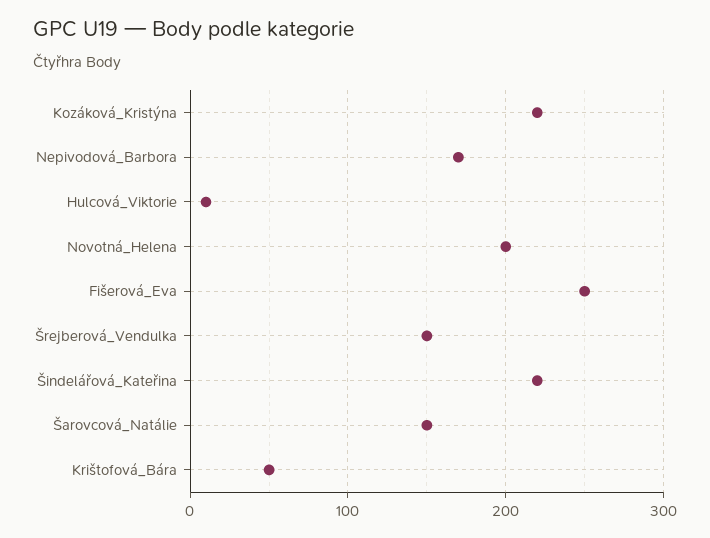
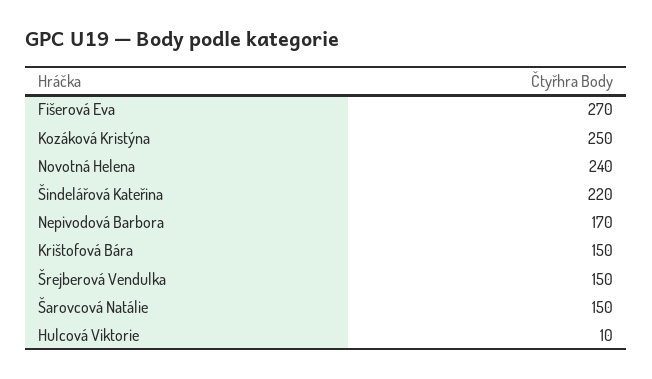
Kozáková_Kristýna: 220 -> 250
Novotná_Helena: 200 -> 240
Fišerová_Eva: 250 -> 270
Krištofová_Bára: 50 -> 150

